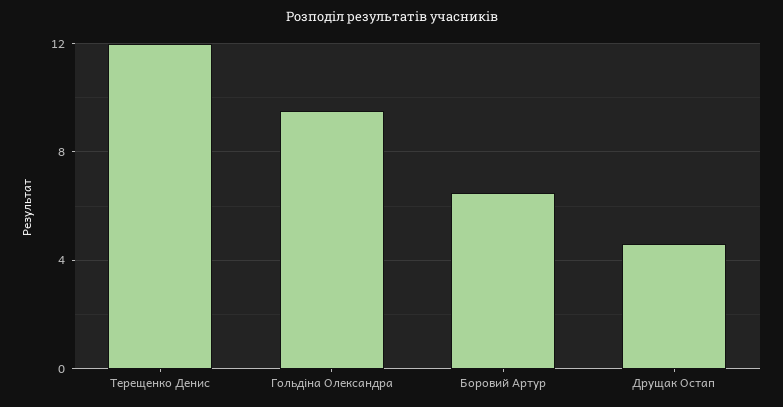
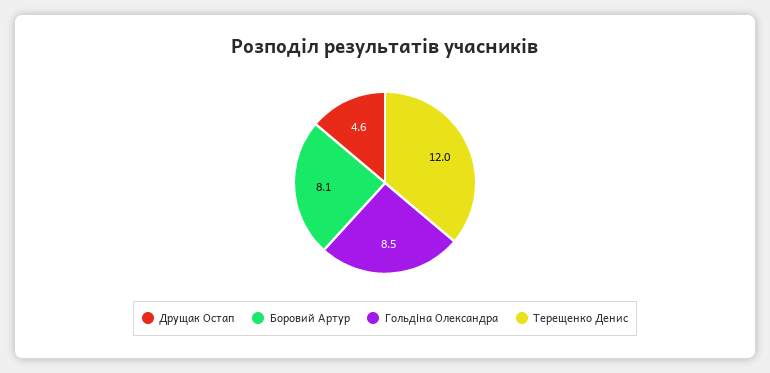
Гольдіна Олександра: 9.5 -> 8.5
Боровий Артур: 6.5 -> 8.1

